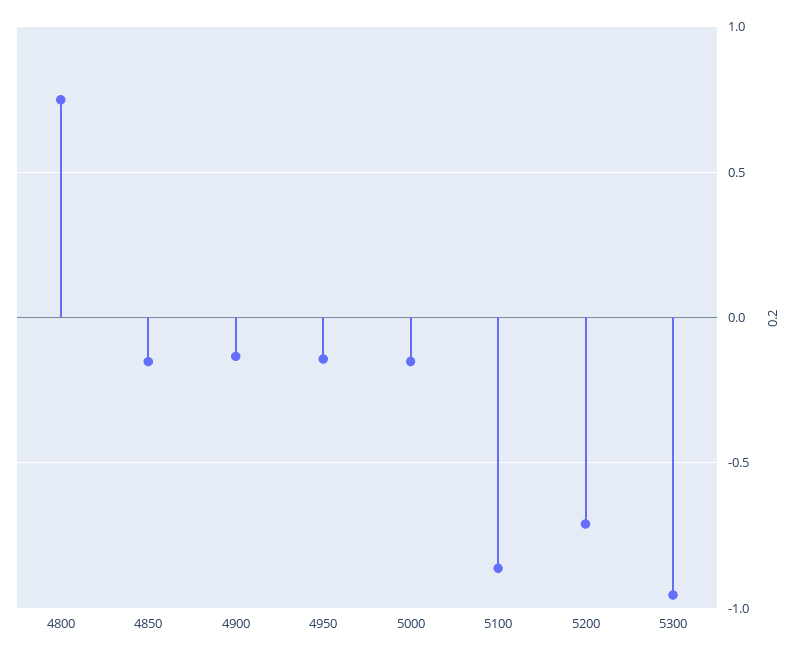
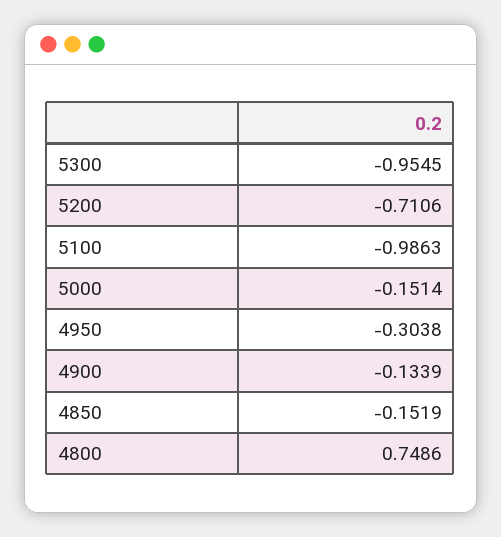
4950: -0.15 -> -0.3038
5100: -0.85 -> -0.9863

